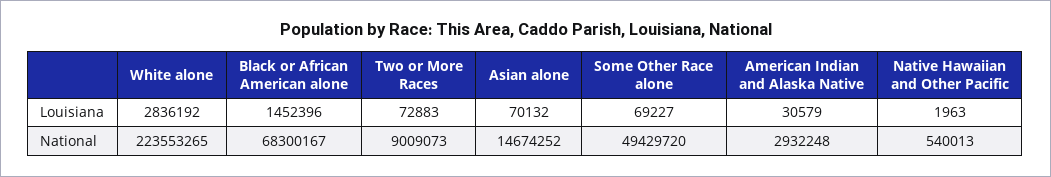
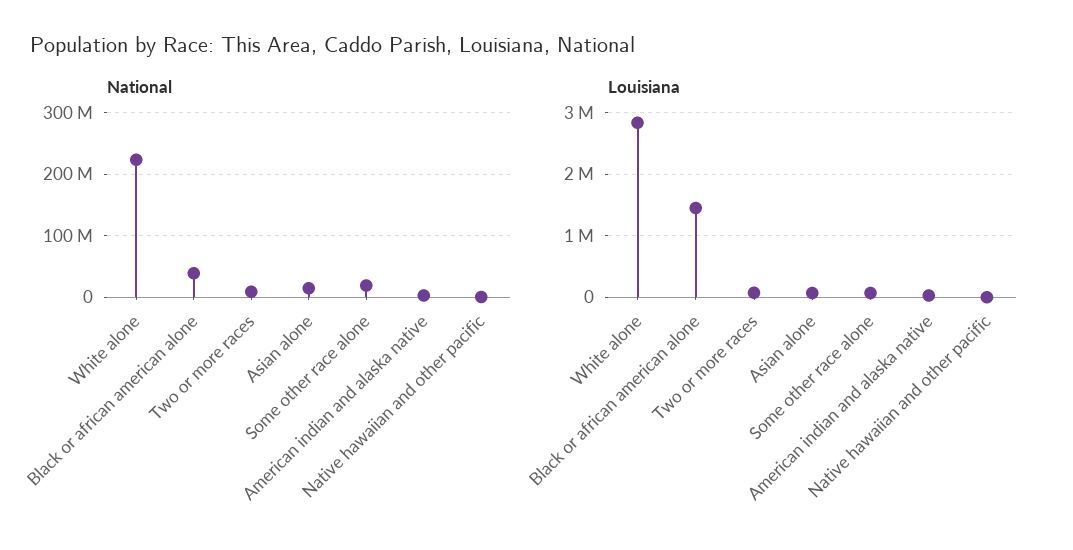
National, Black or African American alone: 68300167 -> 40000000
National, Some Other Race alone: 49429720 -> 20000000

